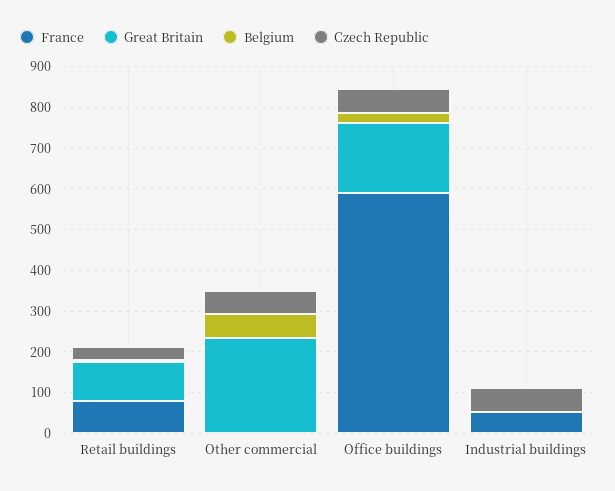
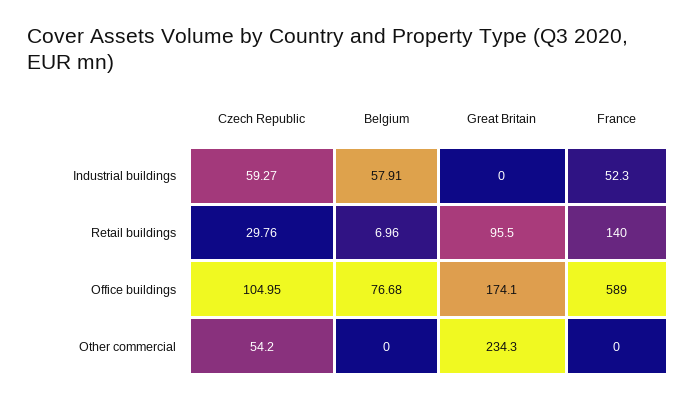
France, Retail buildings: 80 -> 140
Belgium, Other commercial: 60 -> 0
Belgium, Office buildings: 20 -> 76.68
Czech Republic, Office buildings: 60 -> 104.95
Belgium, Industrial buildings: 0 -> 57.91

